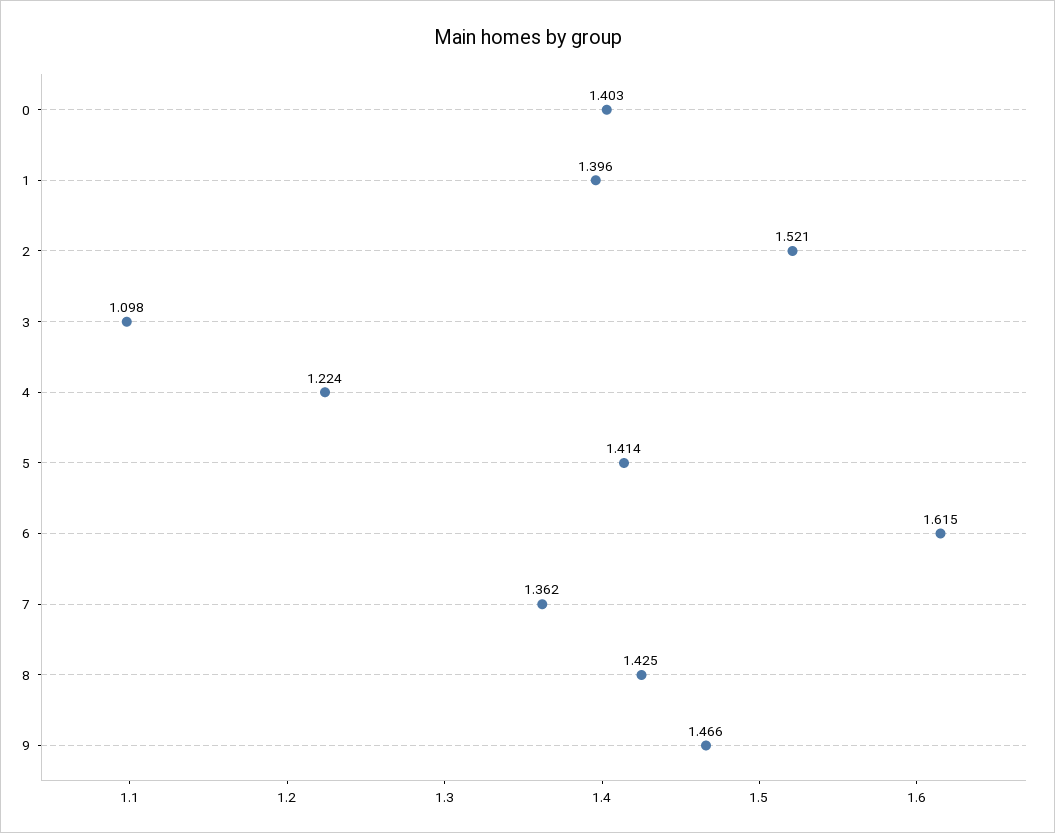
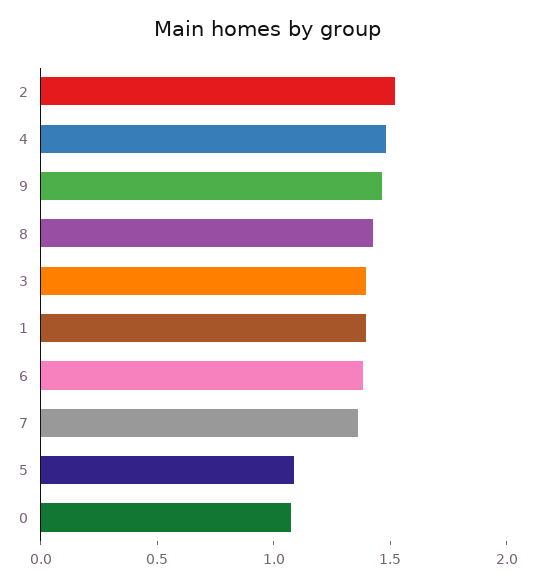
0: 1.403 -> 1.1
3: 1.098 -> 1.4
4: 1.224 -> 1.5
5: 1.414 -> 1.1
6: 1.615 -> 1.4

